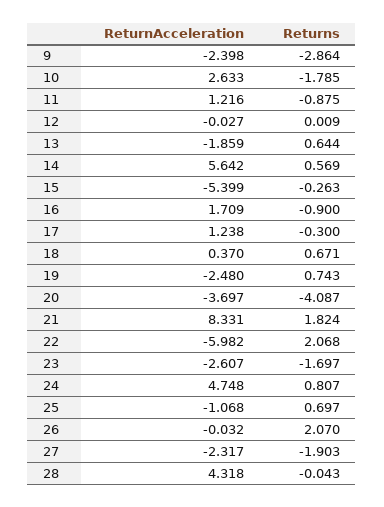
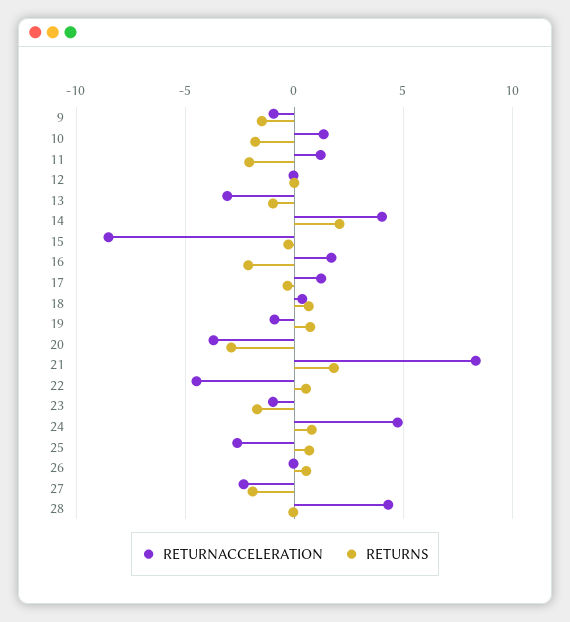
ReturnAcceleration, 9: -2.398 -> -1
Returns, 9: -2.864 -> -1.5
ReturnAcceleration, 10: 2.633 -> 1.5
Returns, 11: -0.875 -> -2
ReturnAcceleration, 13: -1.859 -> -3
Returns, 13: 0.644 -> -1
ReturnAcceleration, 14: 5.642 -> 4
Returns, 14: 0.569 -> 2
ReturnAcceleration, 15: -5.399 -> -8.5
Returns, 16: -0.9 -> -2
ReturnAcceleration, 19: -2.48 -> -1
Returns, 20: -4.087 -> -3
ReturnAcceleration, 22: -5.982 -> -4.5
Returns, 22: 2.068 -> 0.5
ReturnAcceleration, 23: -2.607 -> -1
ReturnAcceleration, 25: -1.068 -> -2.5
Returns, 26: 2.07 -> 0.5

